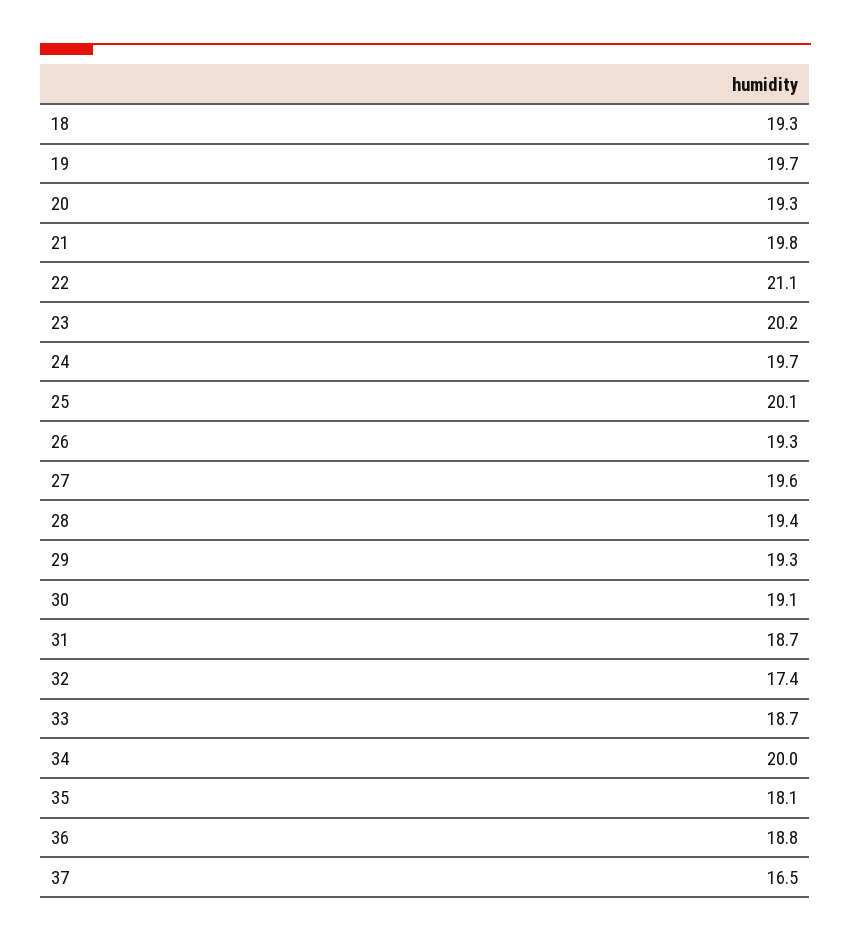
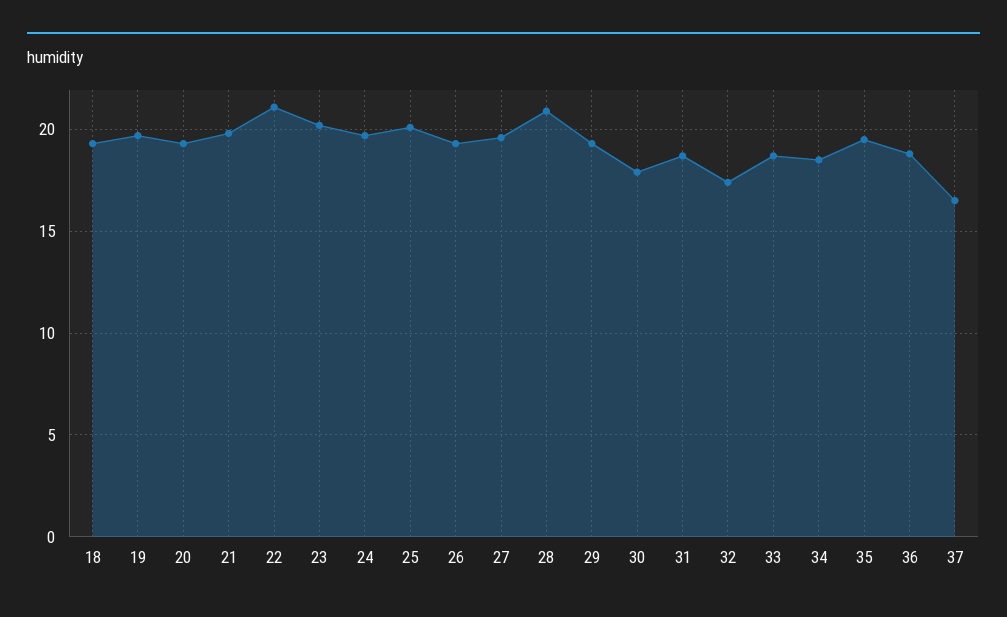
28: 19.4 -> 21
30: 19.1 -> 18
34: 20 -> 18.5
35: 18.1 -> 19.5

